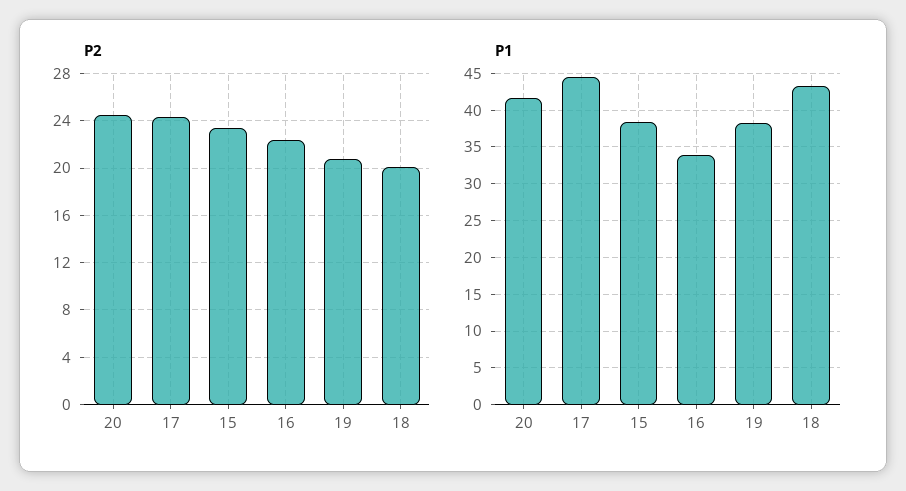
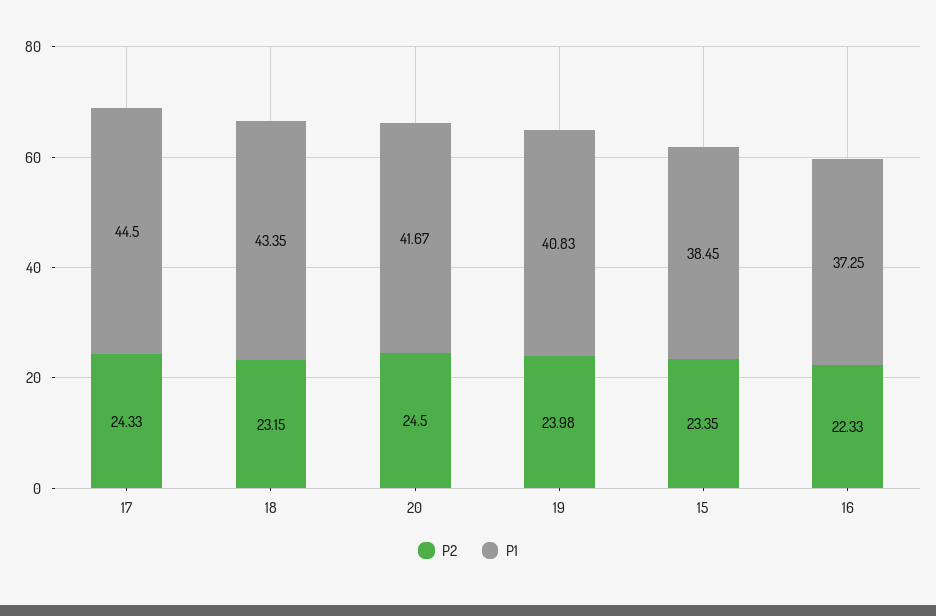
P2, 19: 21 -> 23.98
P2, 18: 20 -> 23.15
P1, 16: 34 -> 37.25
P1, 19: 38 -> 40.83

